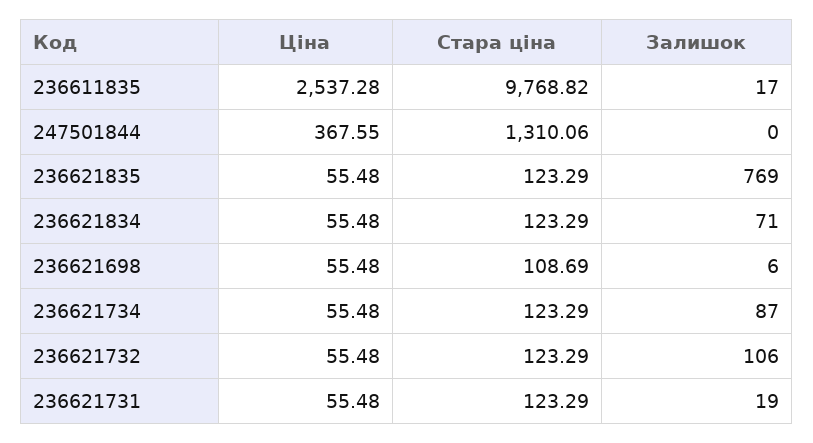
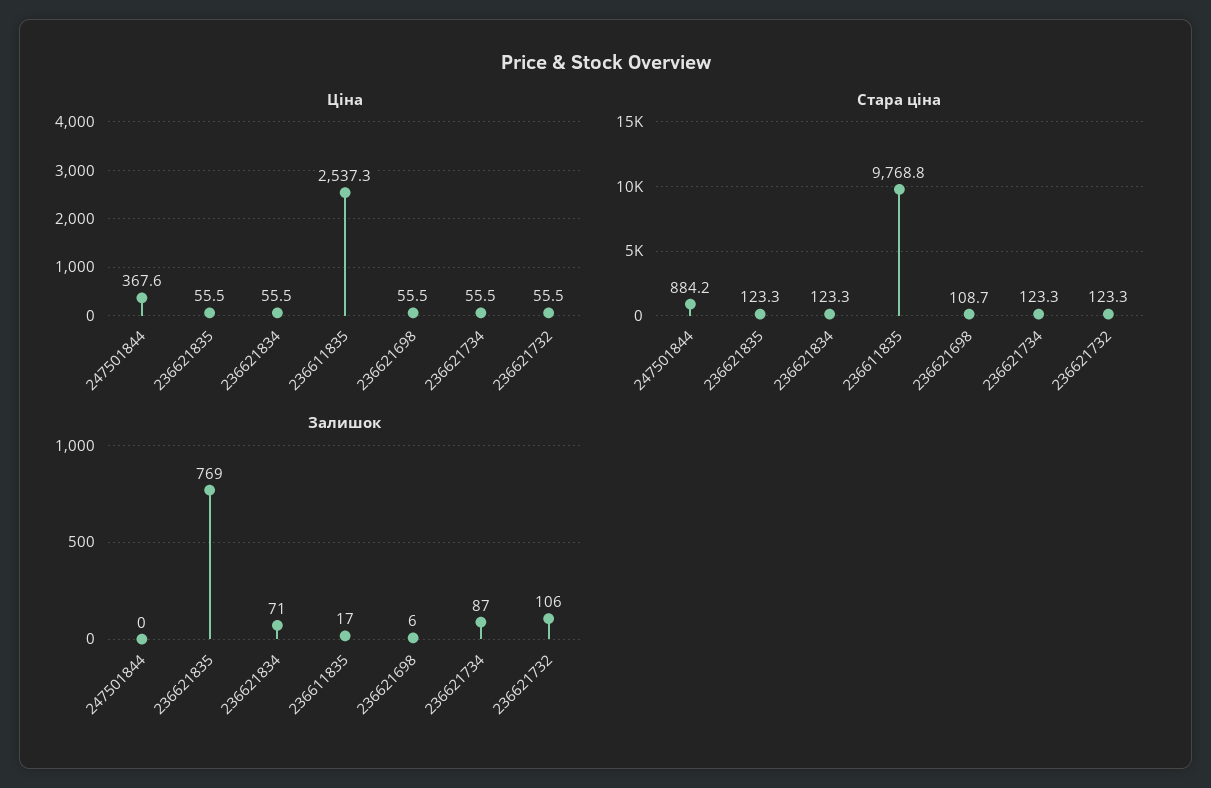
Стара ціна, 247501844: 1310.06 -> 884.2
Ціна, 236621731: 55.48 -> none
Стара ціна, 236621731: 123.29 -> none
Залишок, 236621731: 19 -> none

